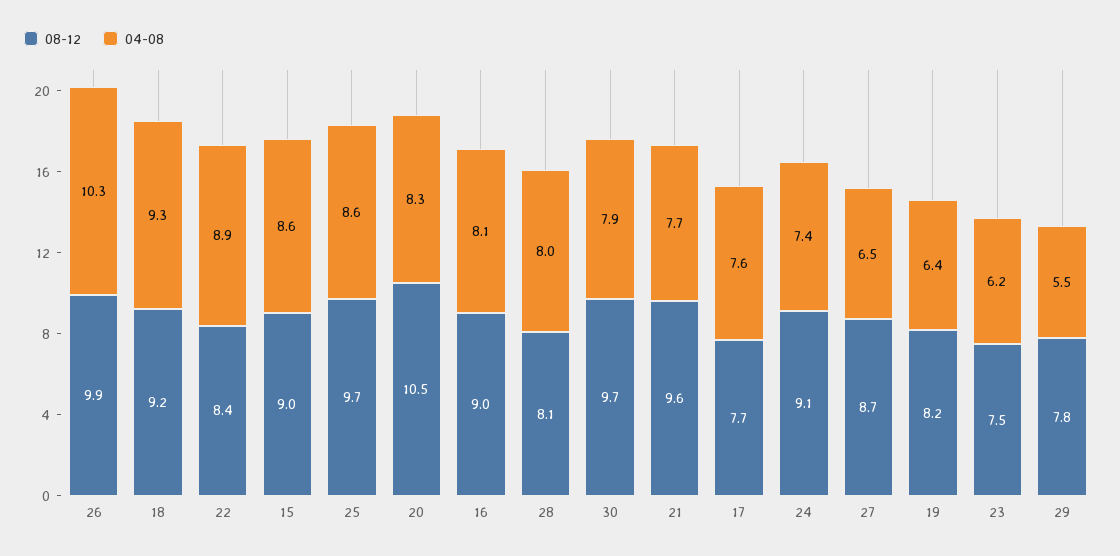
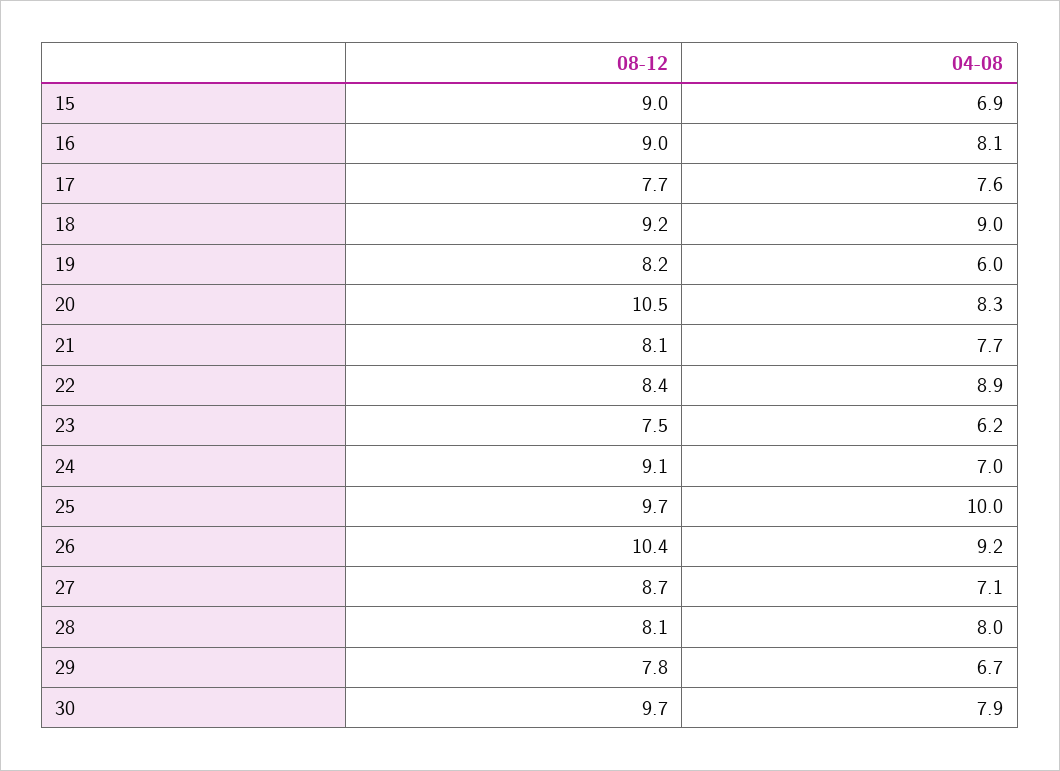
08-12, 26: 9.9 -> 10.4
04-08, 26: 10.3 -> 9.2
04-08, 18: 9.3 -> 9
04-08, 15: 8.6 -> 6.9
04-08, 25: 8.6 -> 10
08-12, 21: 9.6 -> 8.1
04-08, 24: 7.4 -> 7
04-08, 27: 6.5 -> 7.1
04-08, 19: 6.4 -> 6
04-08, 29: 5.5 -> 6.7

